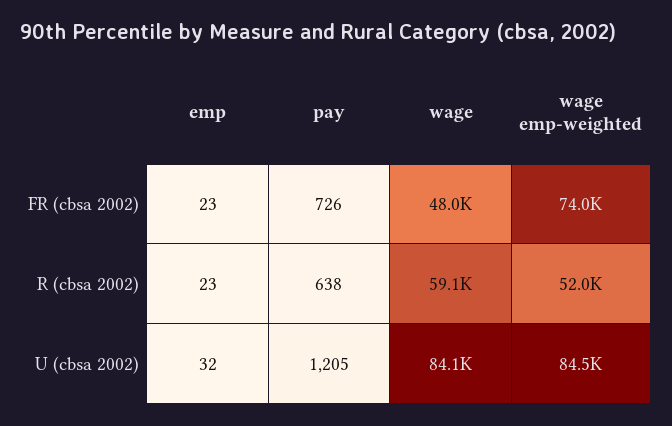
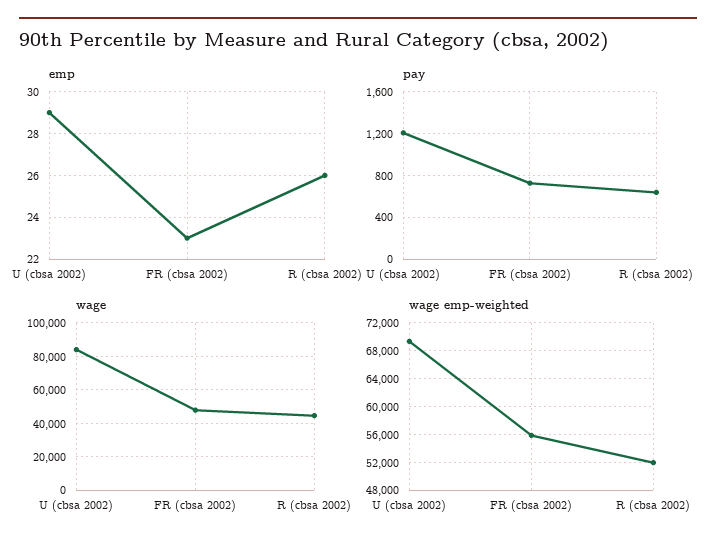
wage emp-weighted, FR (cbsa 2002): 74000 -> 56000
emp, R (cbsa 2002): 23 -> 26
wage, R (cbsa 2002): 59100 -> 45000
emp, U (cbsa 2002): 32 -> 29
wage emp-weighted, U (cbsa 2002): 84500 -> 69000

